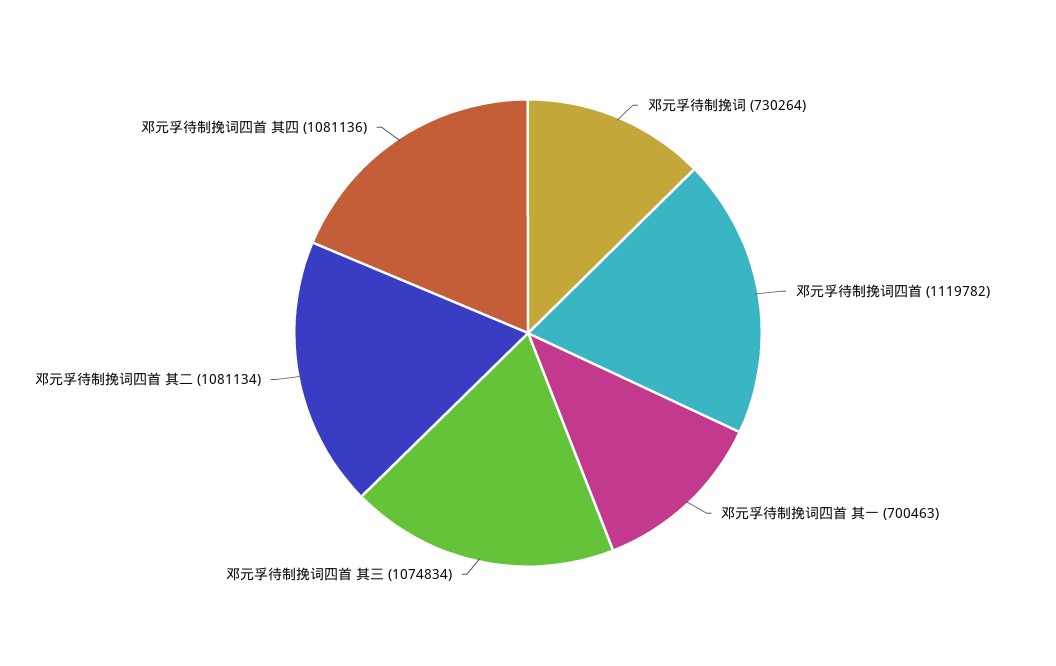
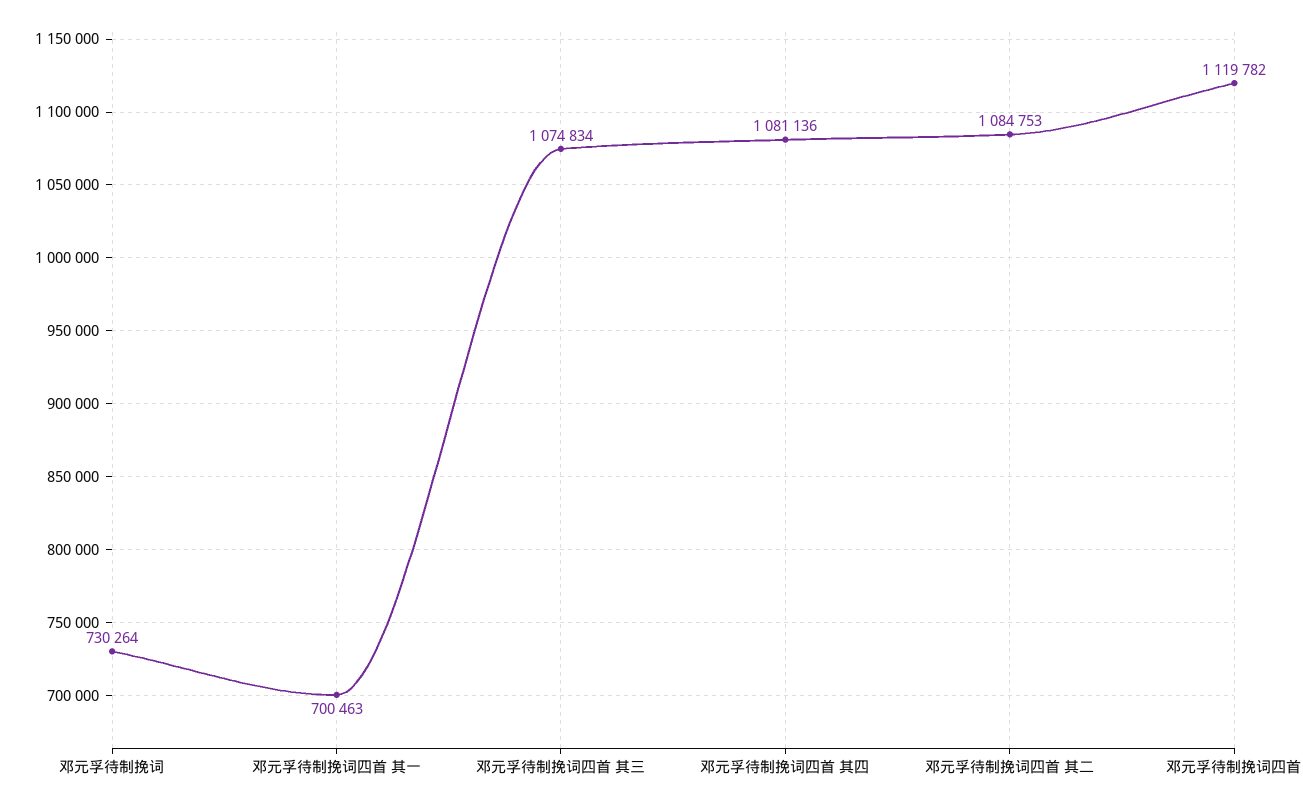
邓元孚待制挽词四首 其二: 1081134 -> 1084753

